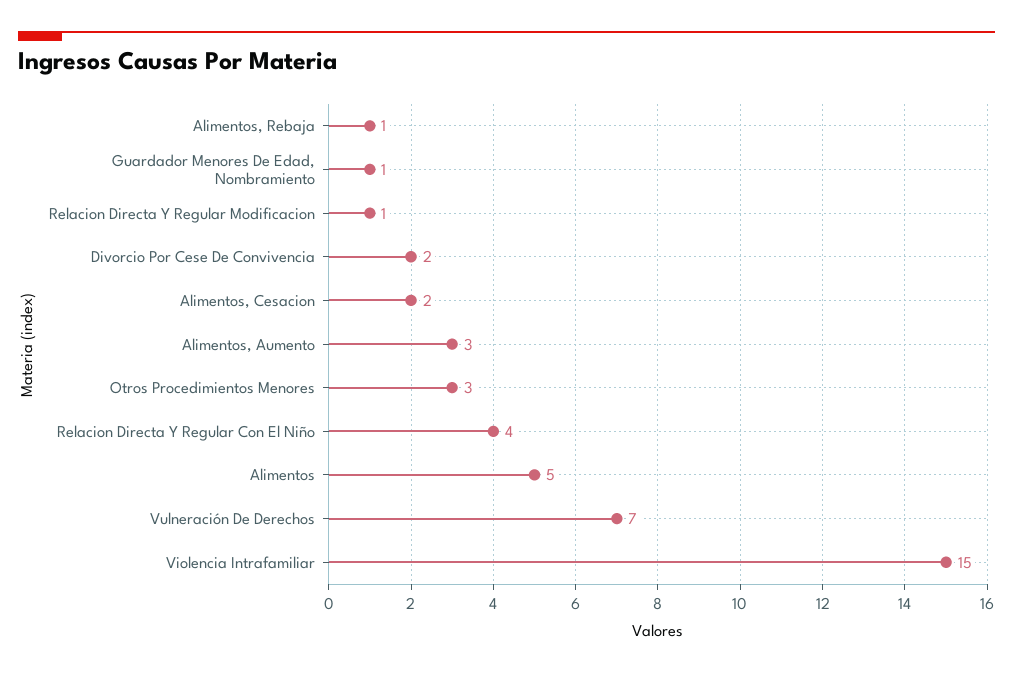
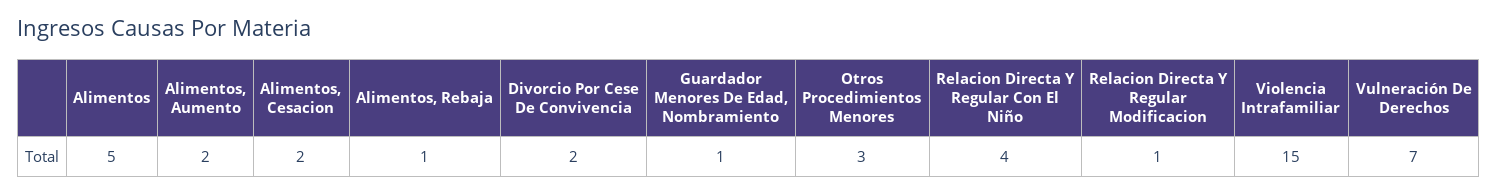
Alimentos, Aumento: 3 -> 2

